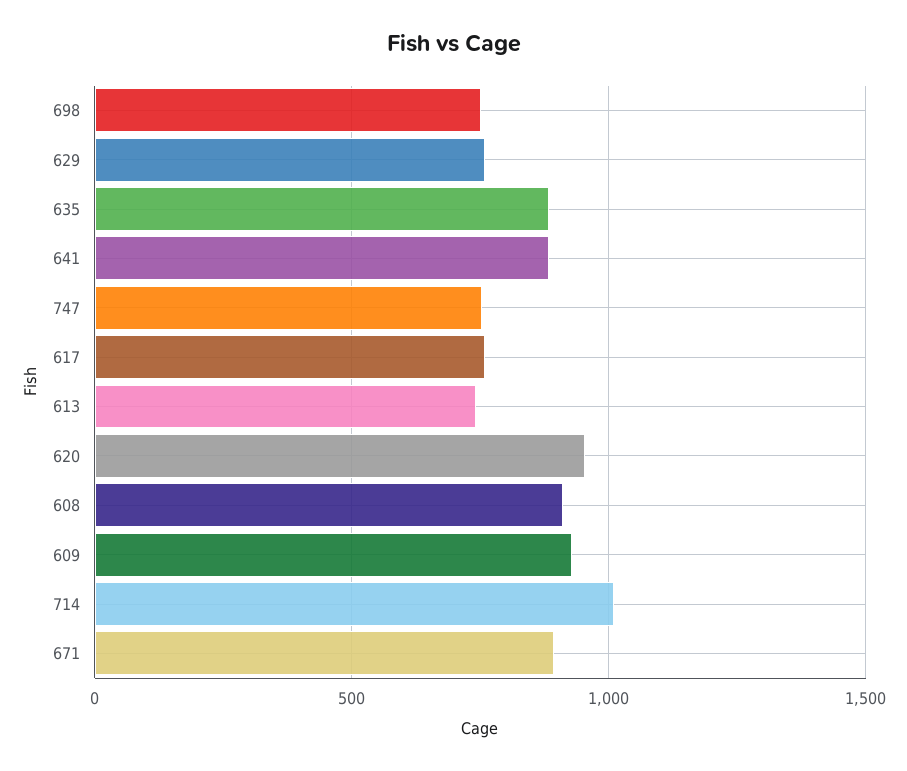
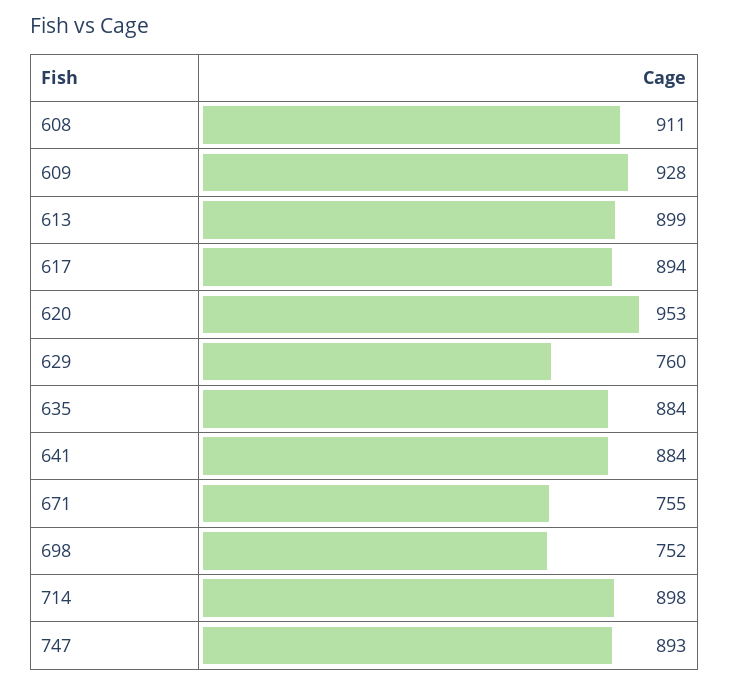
747: 750 -> 893
617: 750 -> 894
613: 750 -> 899
714: 1000 -> 898
671: 900 -> 755

